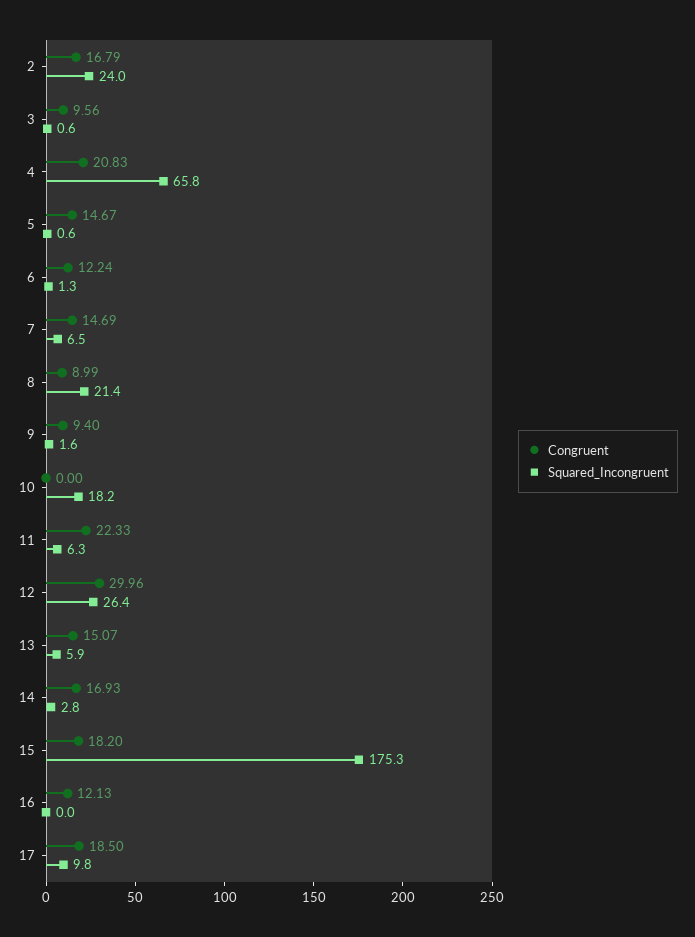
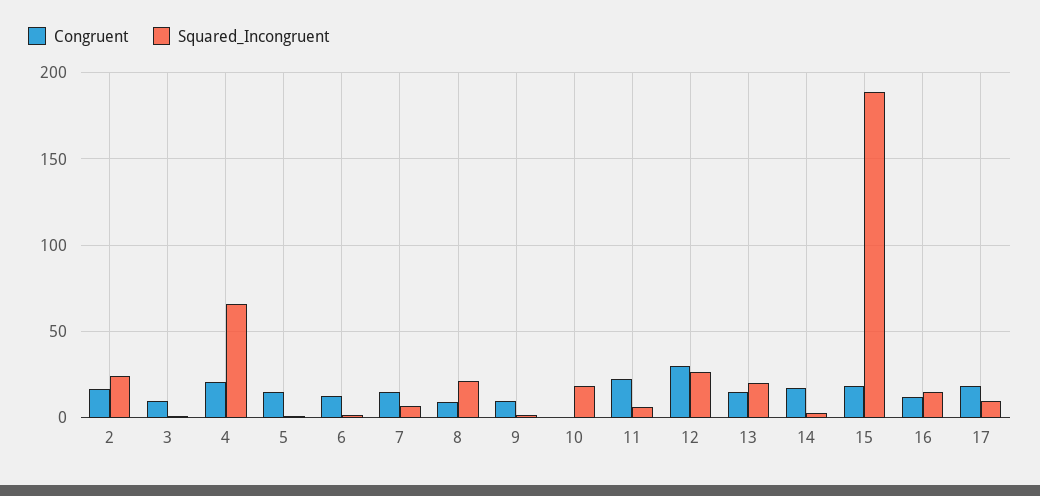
Squared_Incongruent, 13: 5.9 -> 20
Squared_Incongruent, 15: 175.3 -> 190
Squared_Incongruent, 16: 0 -> 15

